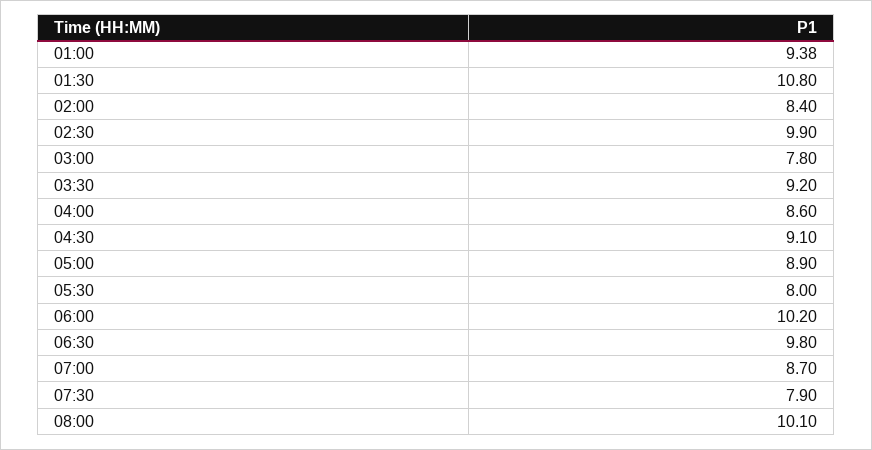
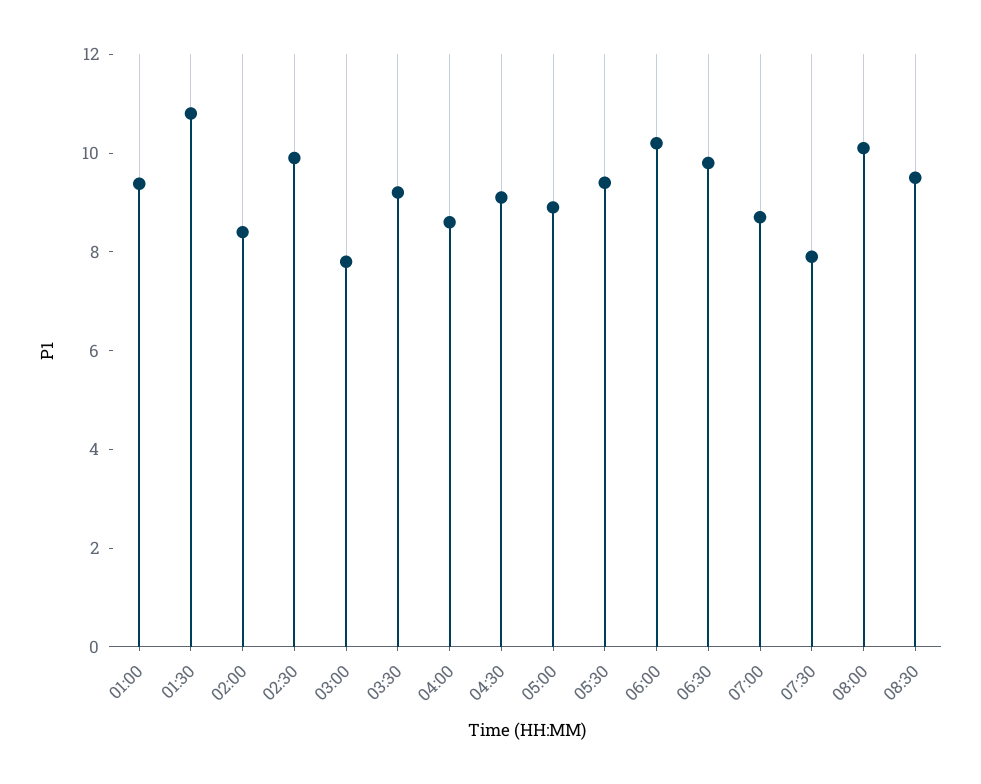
05:30: 8 -> 9.5
08:30: none -> 9.5

